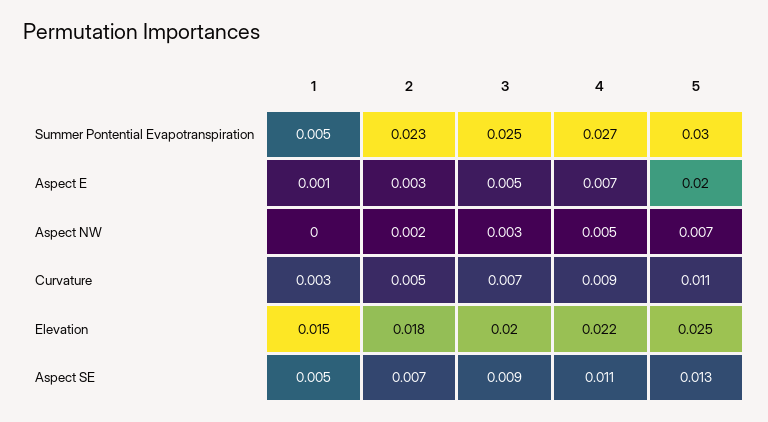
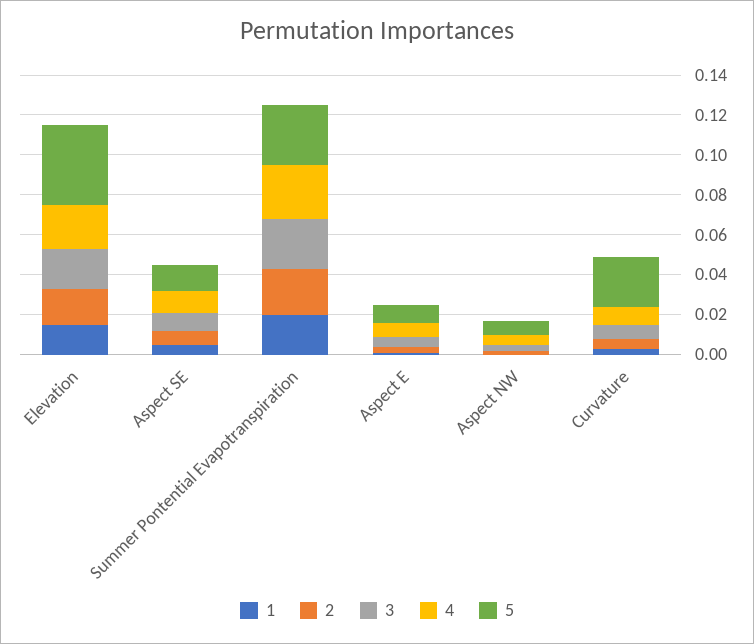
1, Summer Pontential Evapotranspiration: 0.005 -> 0.02
5, Aspect E: 0.02 -> 0.01
5, Curvature: 0.011 -> 0.025
5, Elevation: 0.025 -> 0.04

